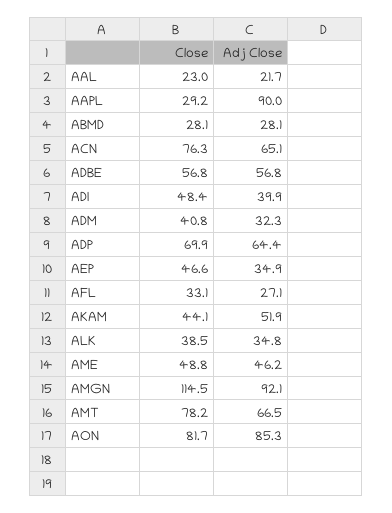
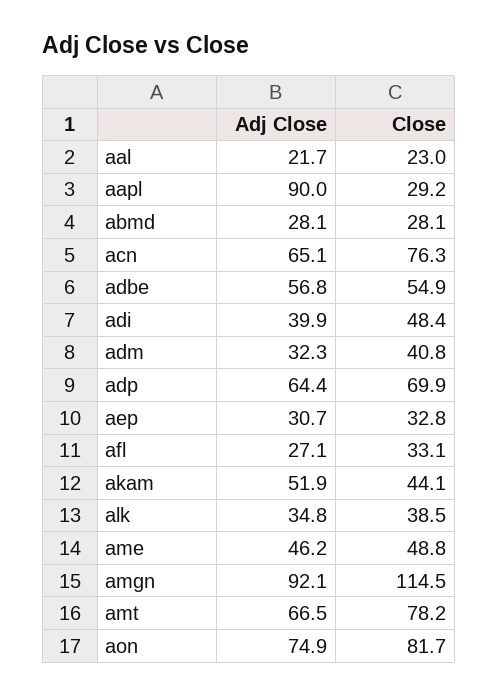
Close, ADBE: 56.8 -> 54.9
Close, AEP: 46.6 -> 32.8
Adj Close, AEP: 34.9 -> 30.7
Adj Close, AON: 85.3 -> 74.9

